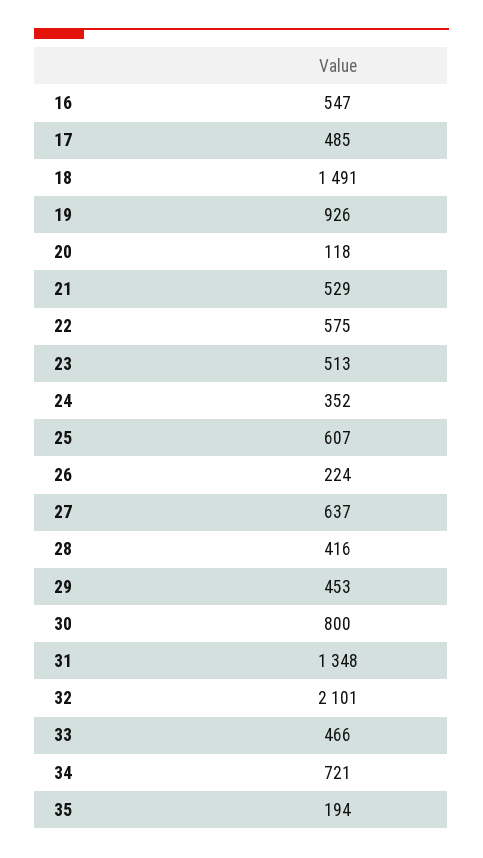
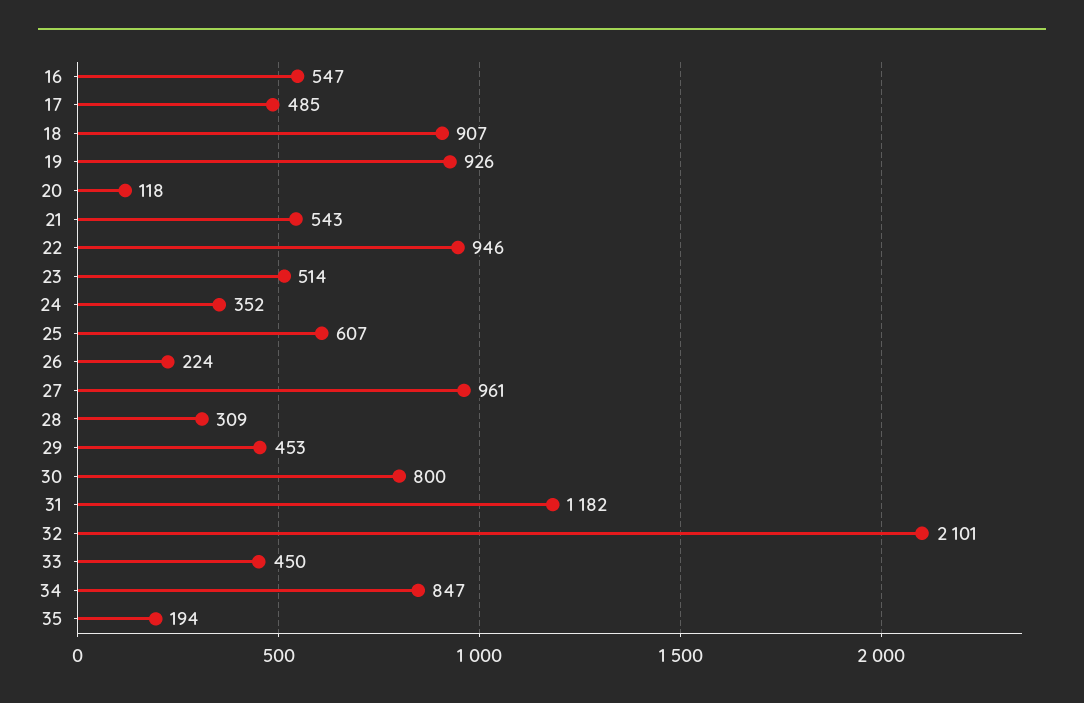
18: 1491 -> 907
21: 529 -> 543
22: 575 -> 946
23: 513 -> 514
27: 637 -> 961
28: 416 -> 309
31: 1348 -> 1182
33: 466 -> 450
34: 721 -> 847

